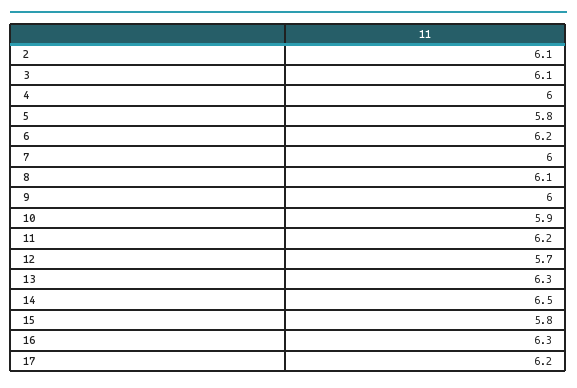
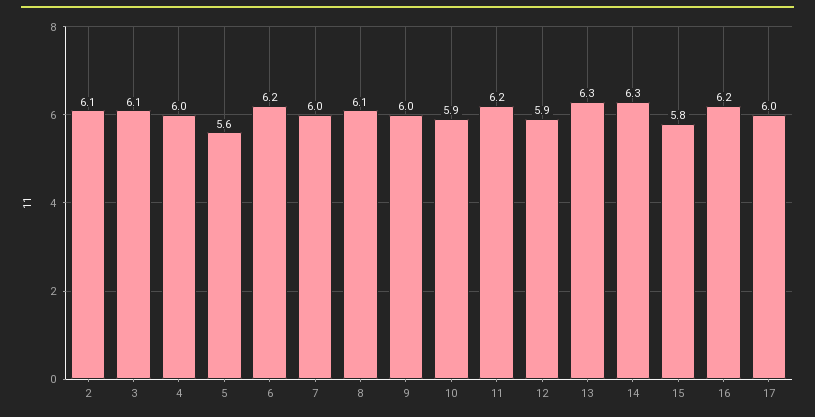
5: 5.8 -> 5.6
12: 5.7 -> 5.9
14: 6.5 -> 6.3
16: 6.3 -> 6.2
17: 6.2 -> 6

